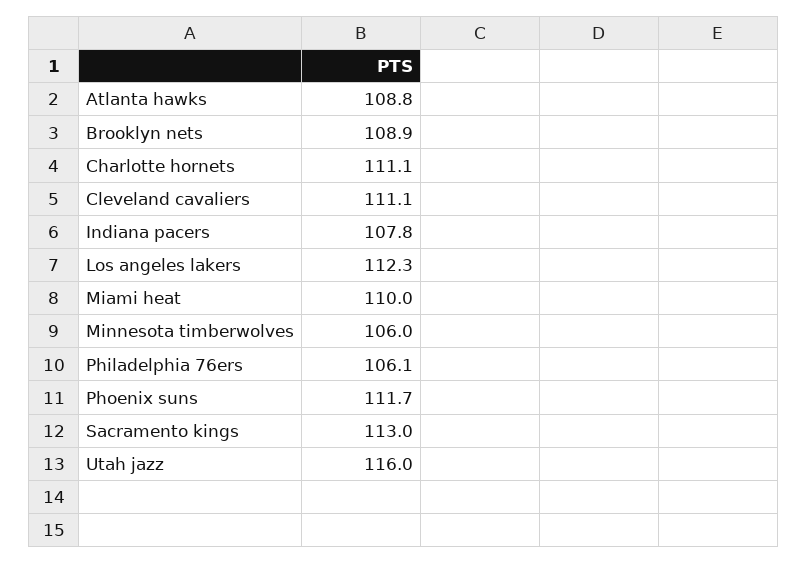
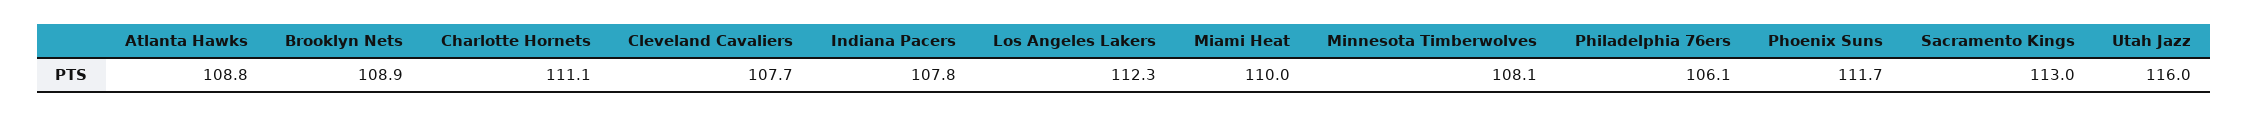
Cleveland cavaliers: 111.1 -> 107.7
Minnesota timberwolves: 106 -> 108.1

